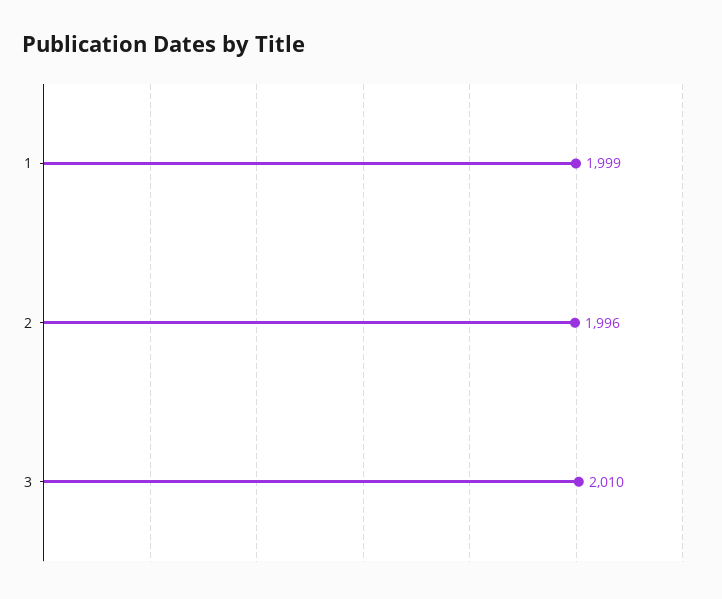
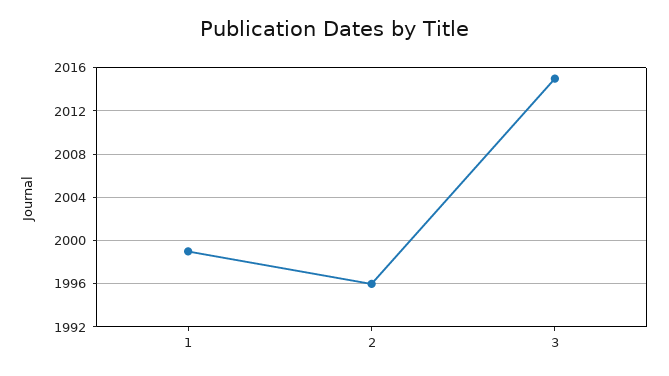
3: 2010 -> 2015

